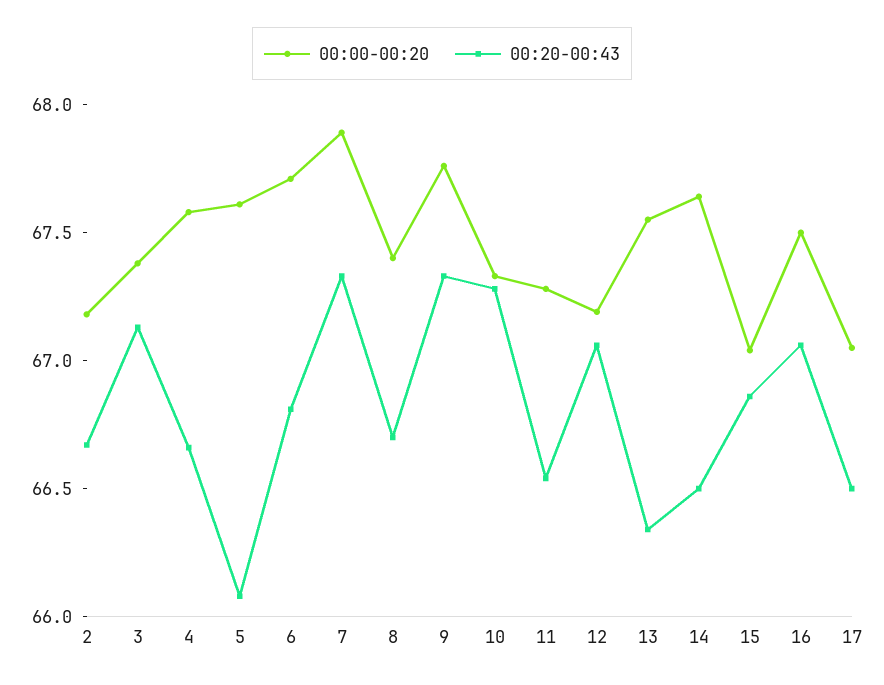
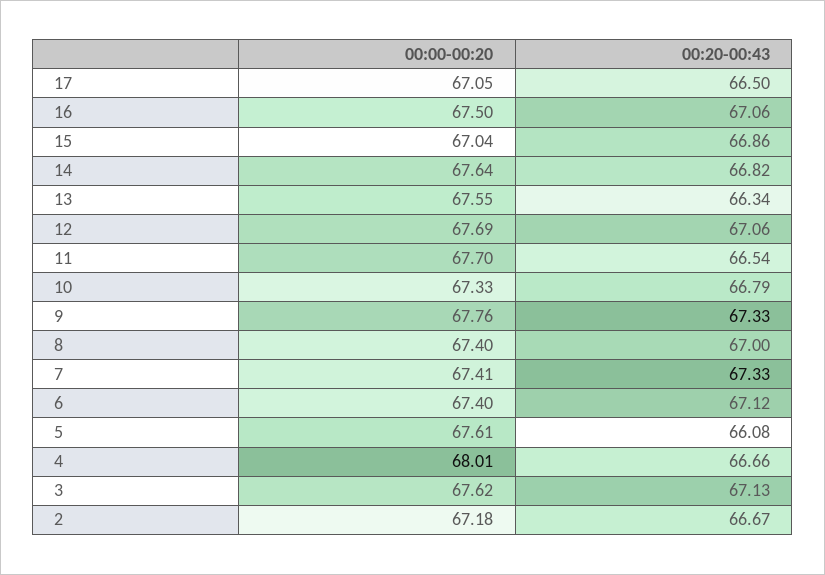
00:00-00:20, 3: 67.4 -> 67.62
00:00-00:20, 4: 67.6 -> 68.01
00:00-00:20, 6: 67.7 -> 67.4
00:20-00:43, 6: 66.8 -> 67.12
00:00-00:20, 7: 67.9 -> 67.41
00:20-00:43, 8: 66.7 -> 67
00:20-00:43, 10: 67.3 -> 66.79
00:00-00:20, 11: 67.3 -> 67.7
00:00-00:20, 12: 67.2 -> 67.69
00:20-00:43, 14: 66.5 -> 66.82

